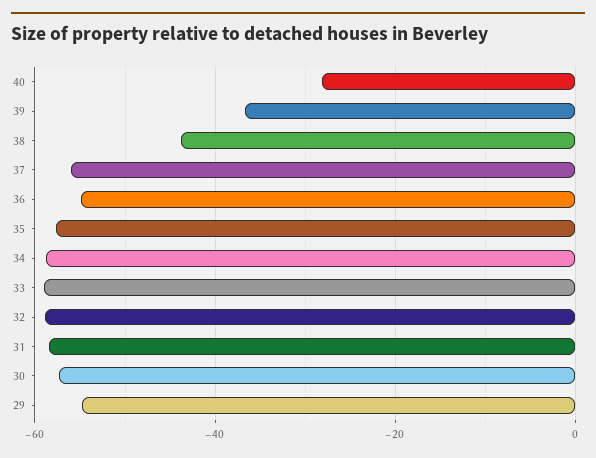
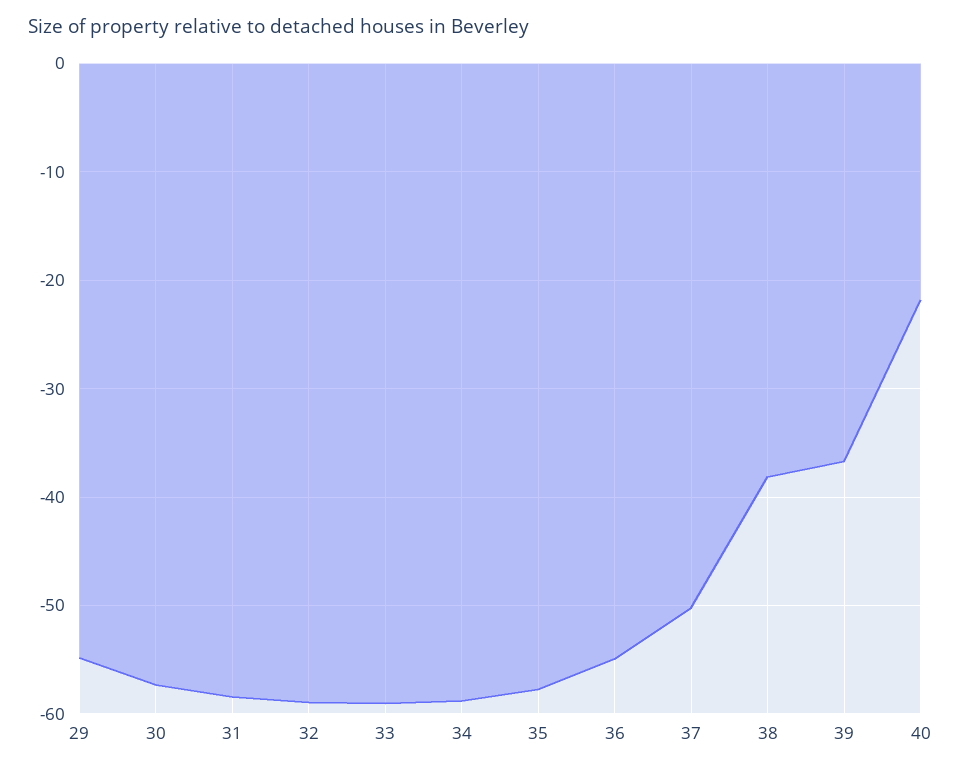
40: -28 -> -22
38: -44 -> -38
37: -56 -> -50

